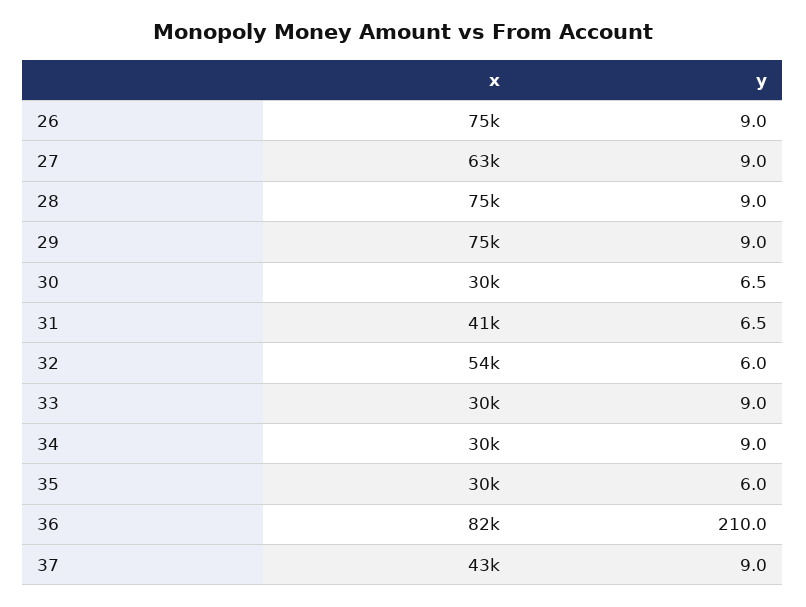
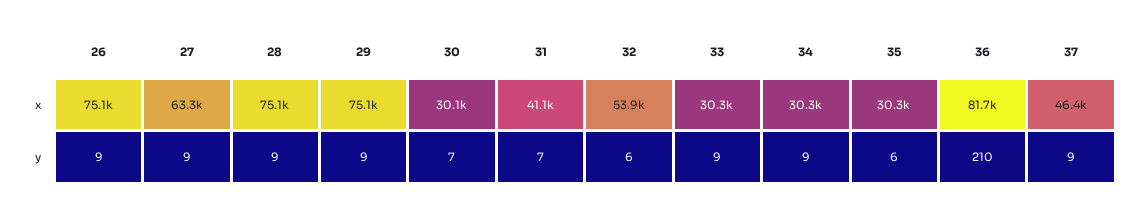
x, 37: 43000 -> 46400

